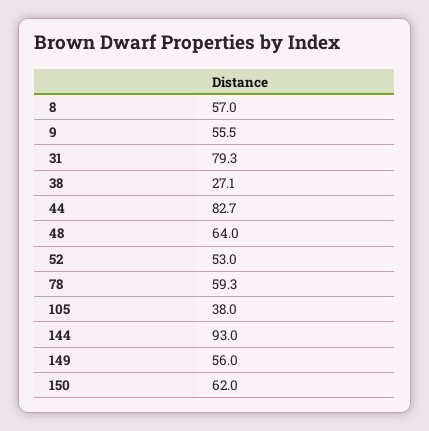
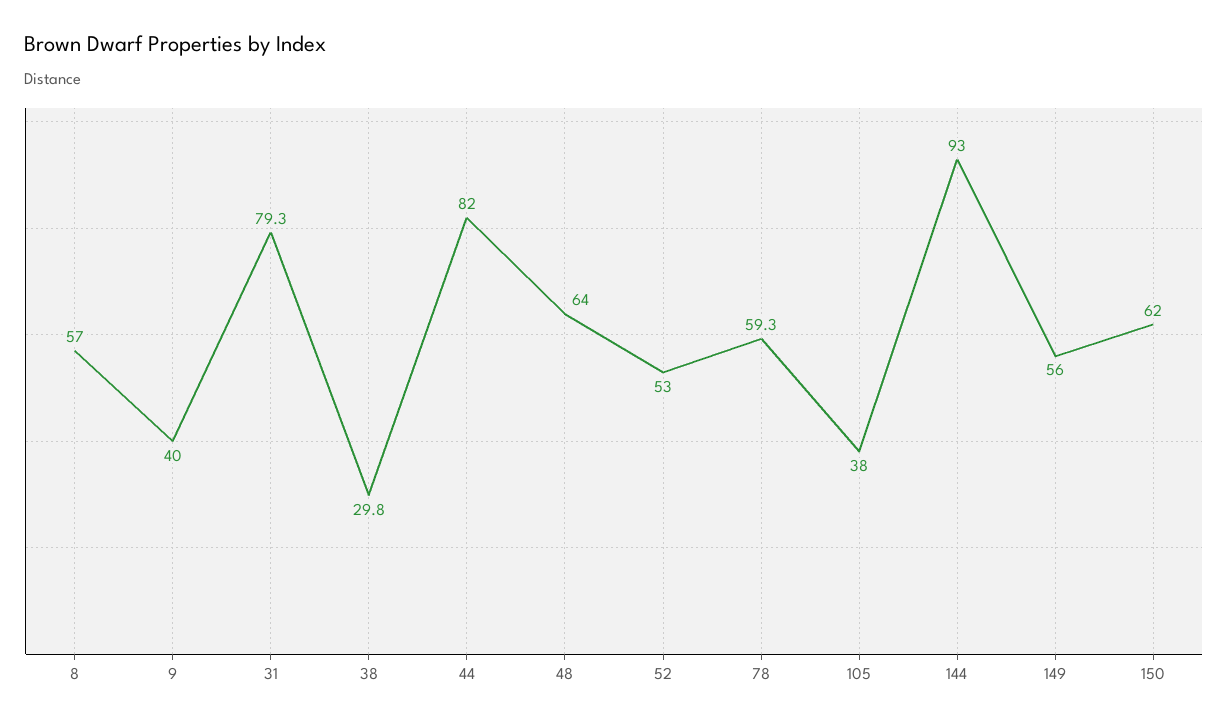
9: 55.5 -> 40
38: 27.1 -> 29.8
44: 82.7 -> 82

